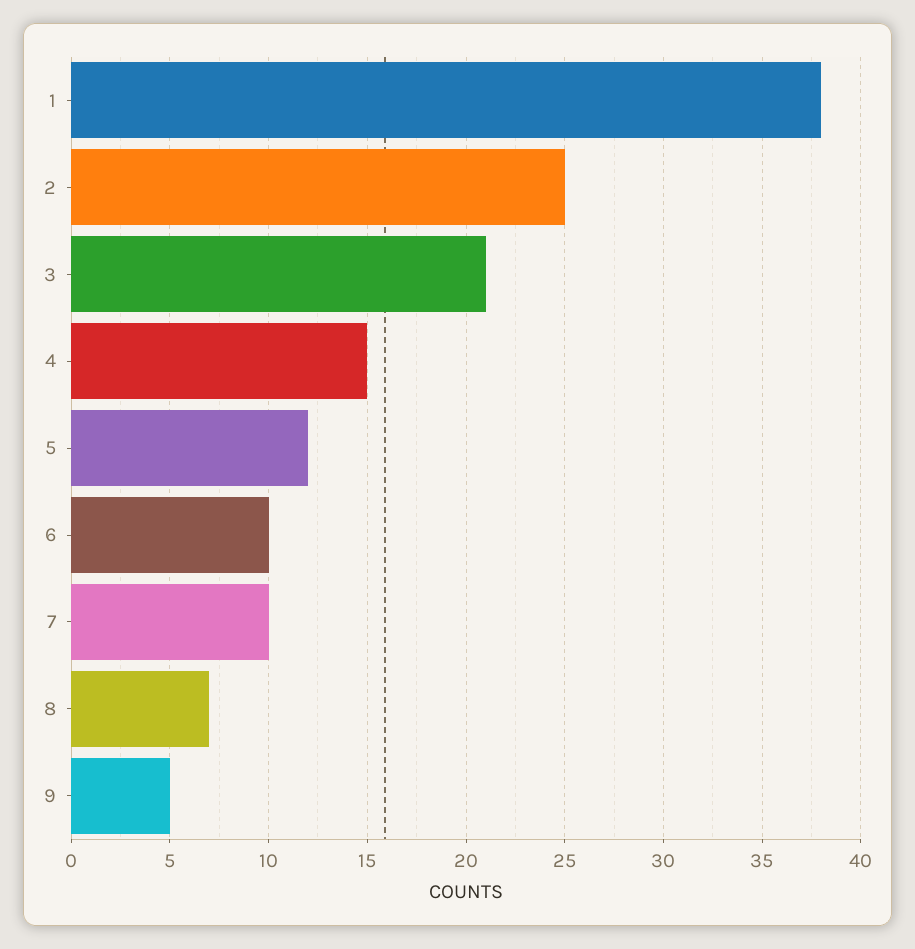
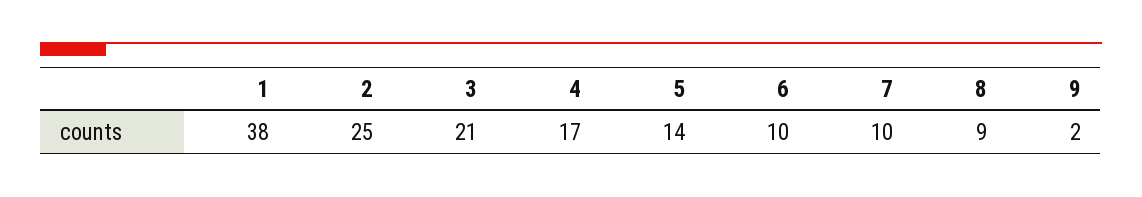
4: 15 -> 17
5: 12 -> 14
8: 7 -> 9
9: 5 -> 2

